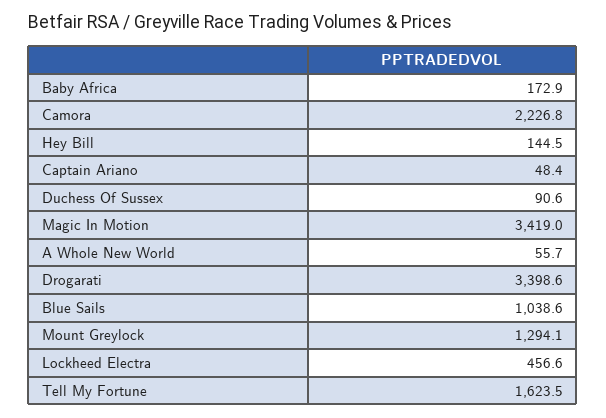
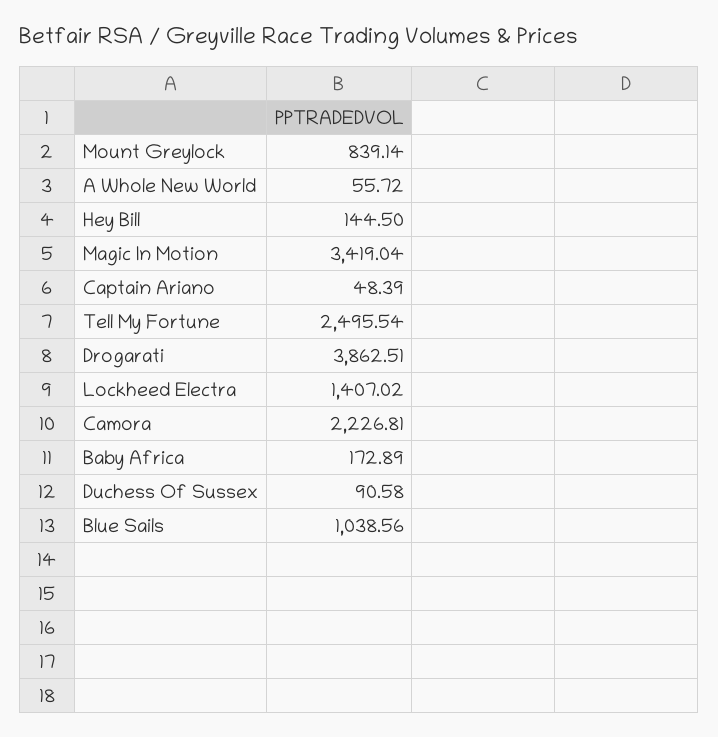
Drogarati: 3398.6 -> 3862.51
Mount Greylock: 1294.1 -> 839.14
Lockheed Electra: 456.6 -> 1407.02
Tell My Fortune: 1623.5 -> 2495.54

